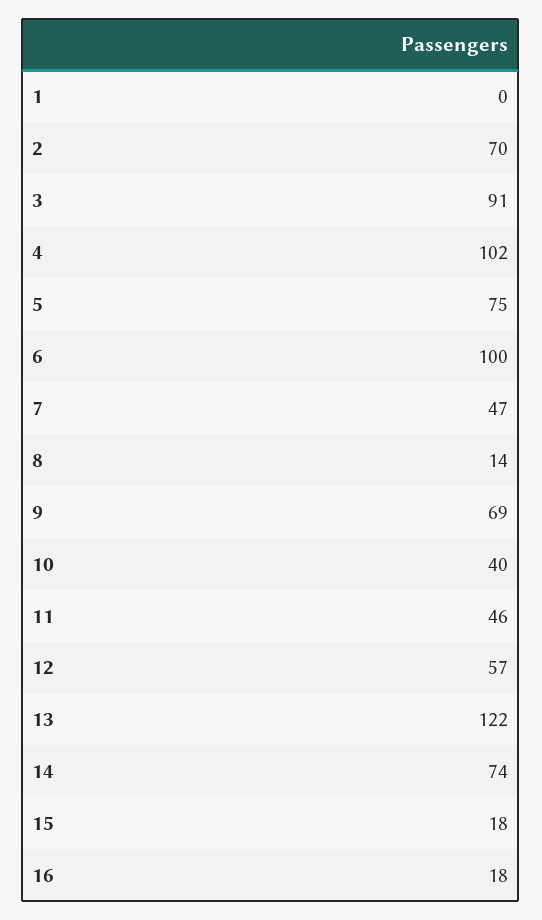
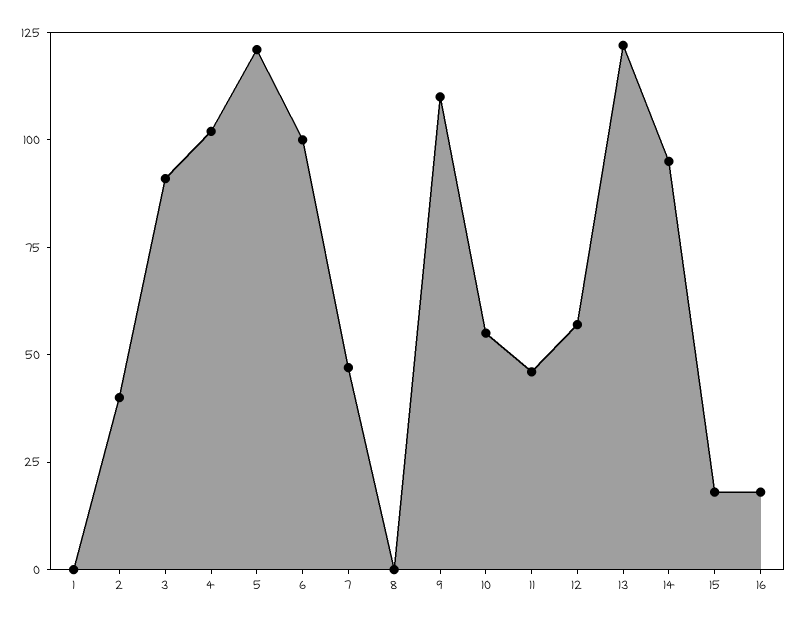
2: 70 -> 40
5: 75 -> 120
8: 14 -> 0
9: 69 -> 110
10: 40 -> 55
14: 74 -> 95

